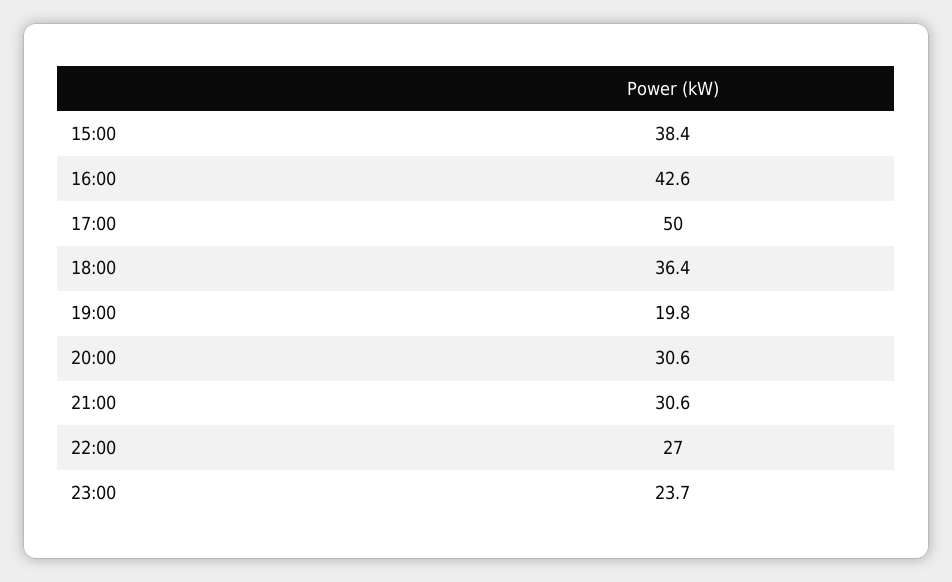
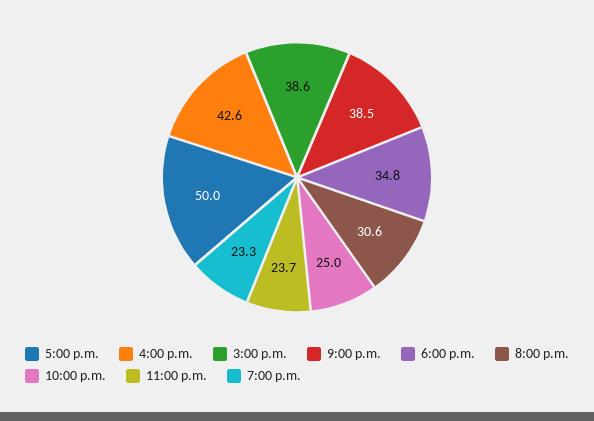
15:00: 38.4 -> 38.6
18:00: 36.4 -> 34.8
19:00: 19.8 -> 23.3
21:00: 30.6 -> 38.5
22:00: 27 -> 25

